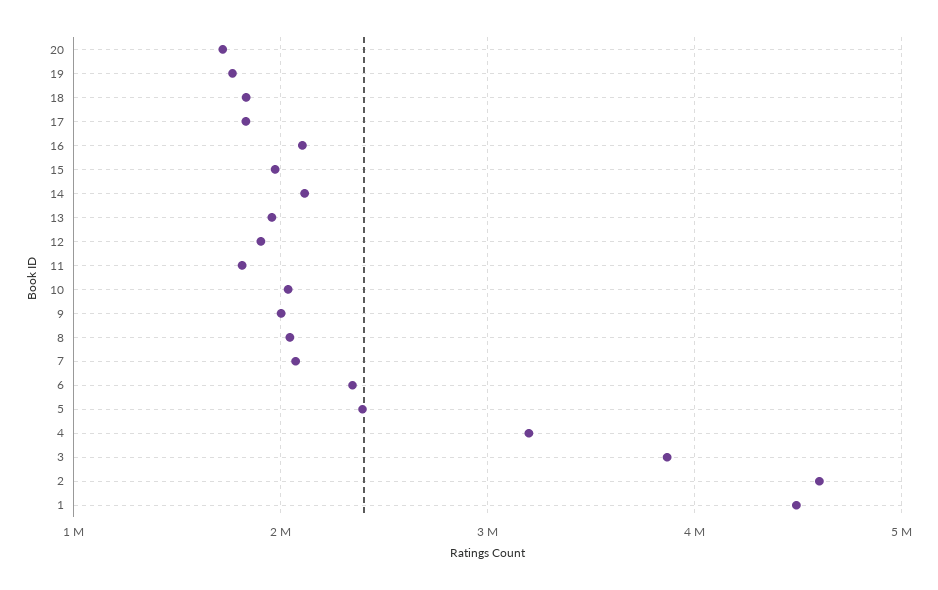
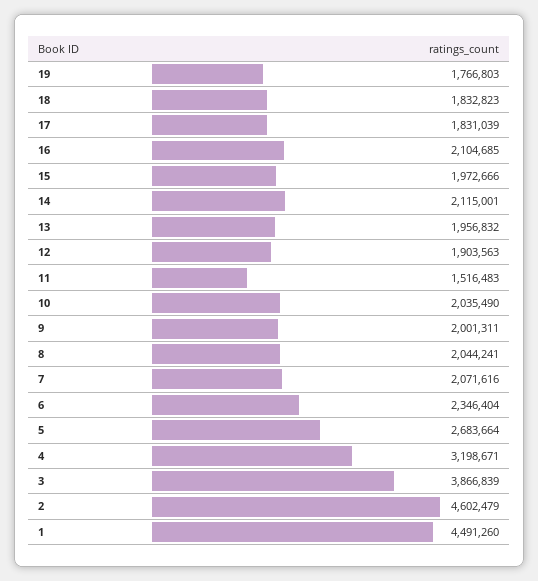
20: 1700000 -> none
11: 1800000 -> 1516483
5: 2400000 -> 2683664

